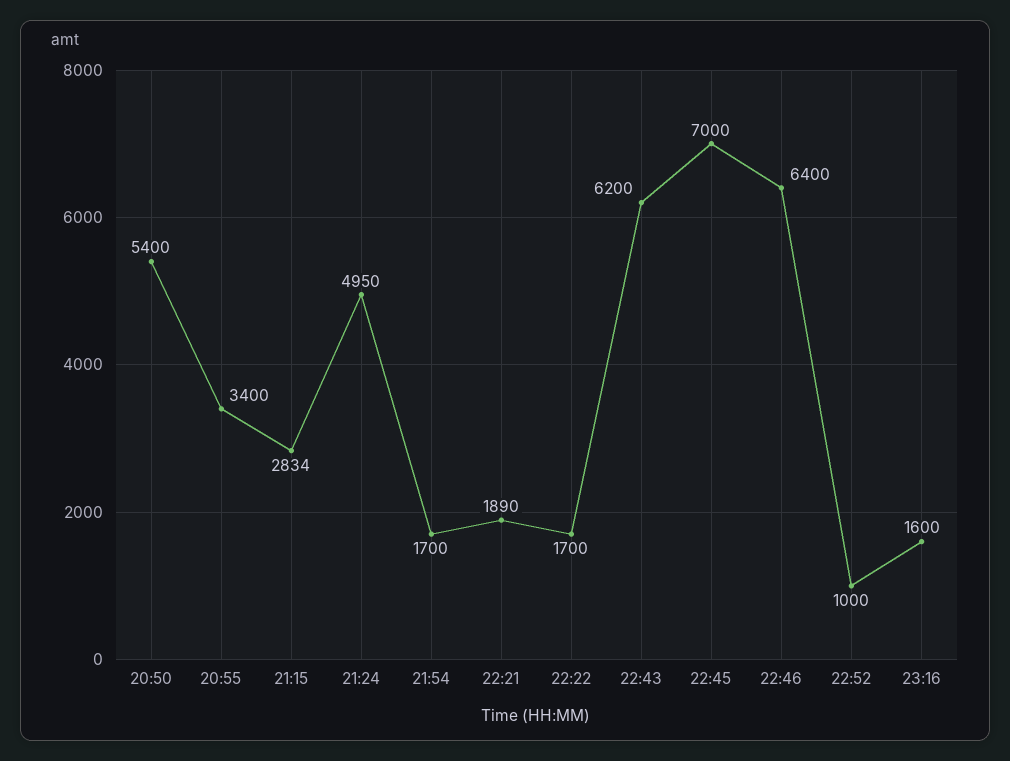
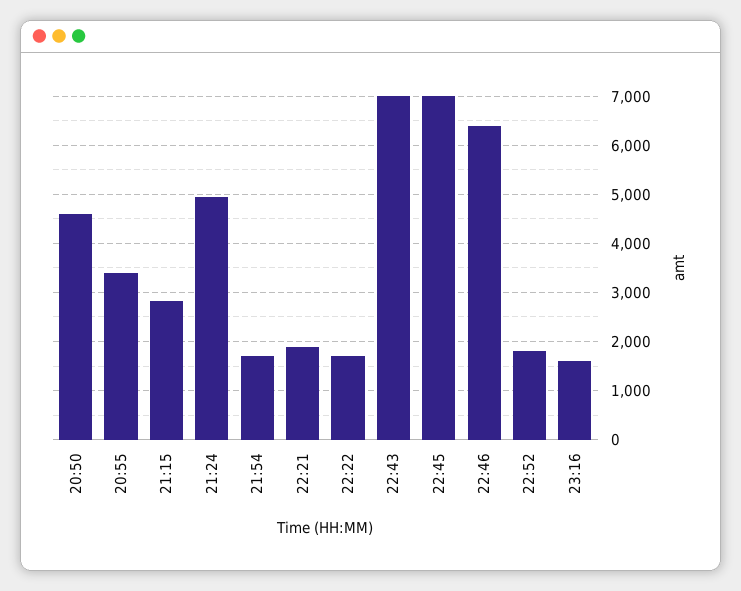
20:50: 5400 -> 4600
22:43: 6200 -> 7000
22:52: 1000 -> 1800

